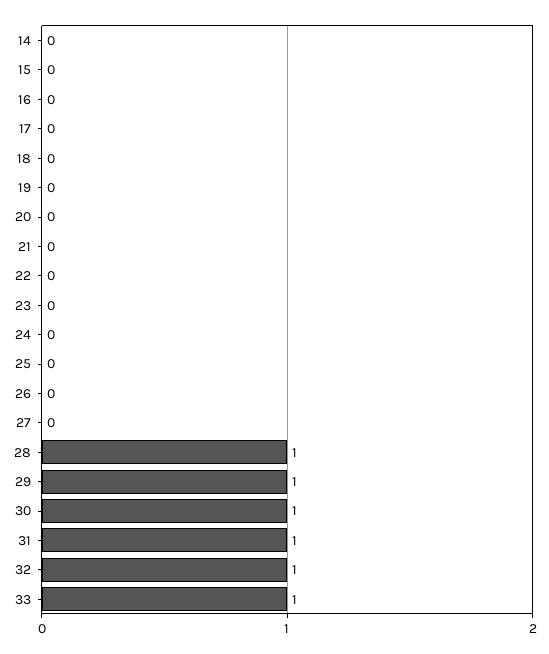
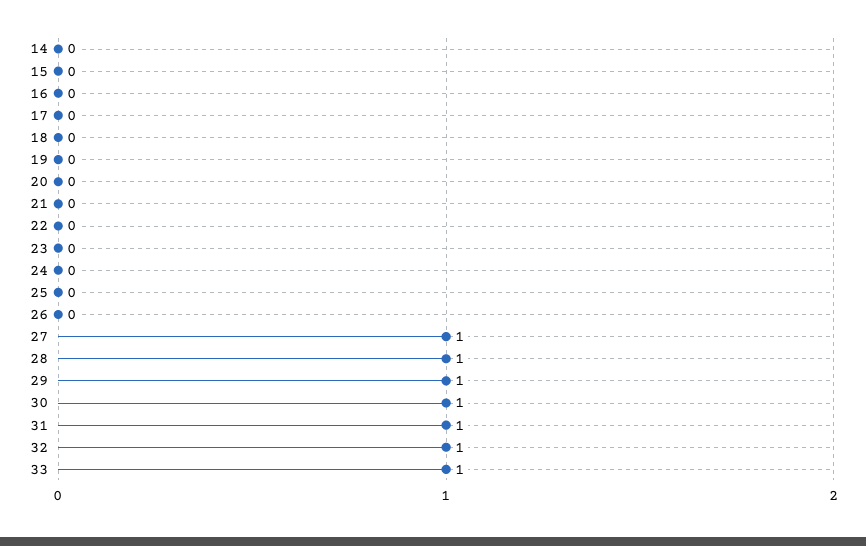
27: 0 -> 1

